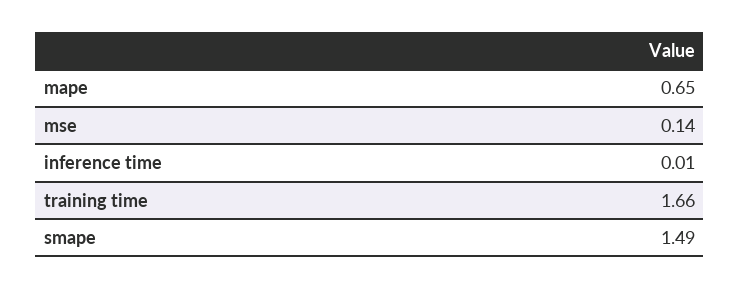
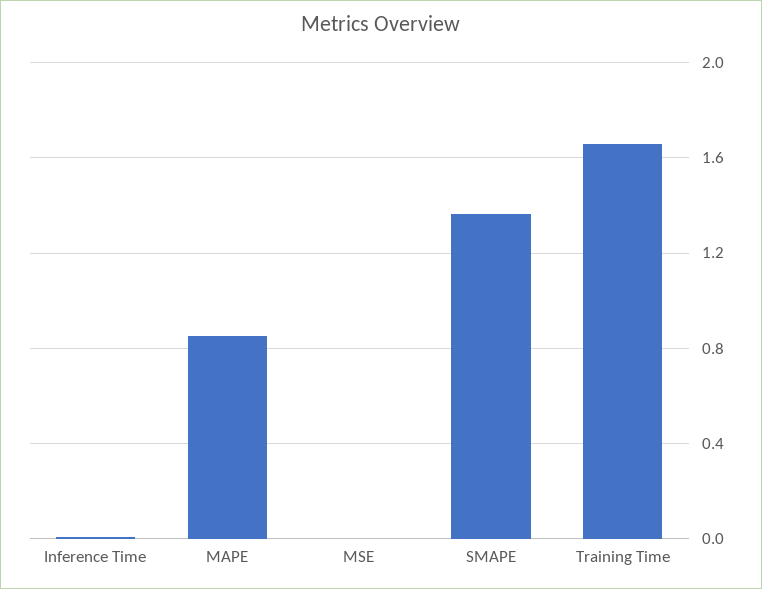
mape: 0.65 -> 0.85
mse: 0.14 -> 0
smape: 1.49 -> 1.35

